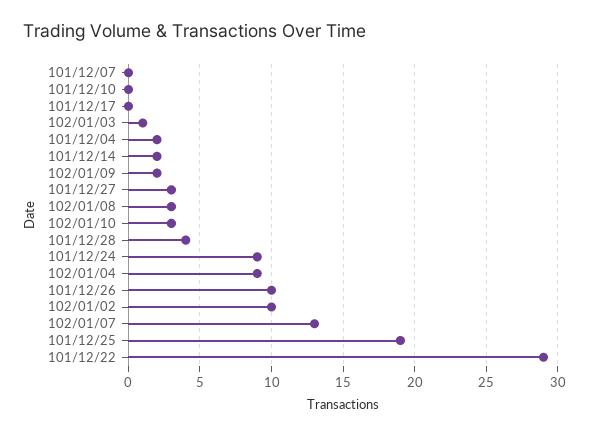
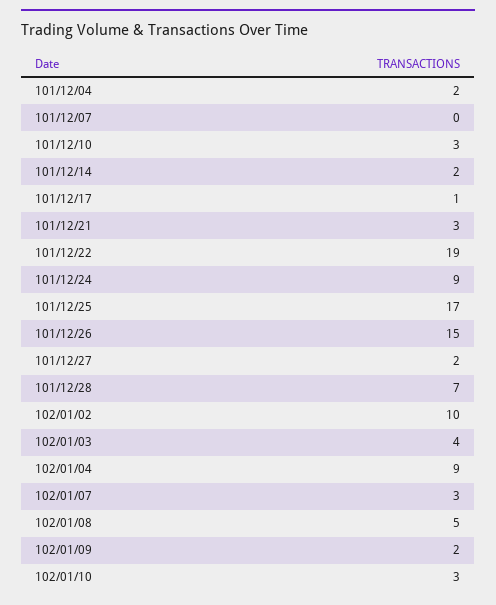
101/12/10: 0 -> 3
101/12/17: 0 -> 1
102/01/03: 1 -> 4
101/12/27: 3 -> 2
102/01/08: 3 -> 5
101/12/28: 4 -> 7
101/12/26: 10 -> 15
102/01/07: 13 -> 3
101/12/25: 19 -> 17
101/12/22: 29 -> 19
101/12/21: none -> 3

